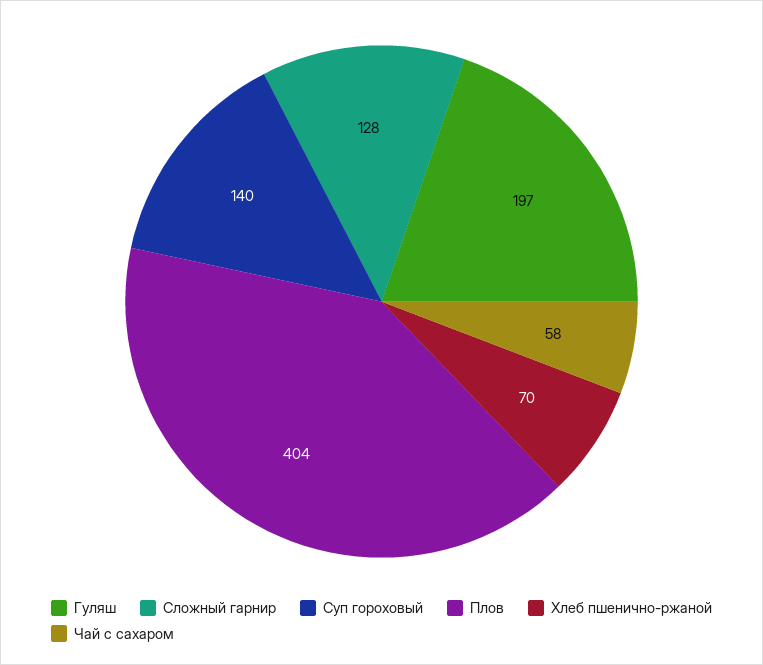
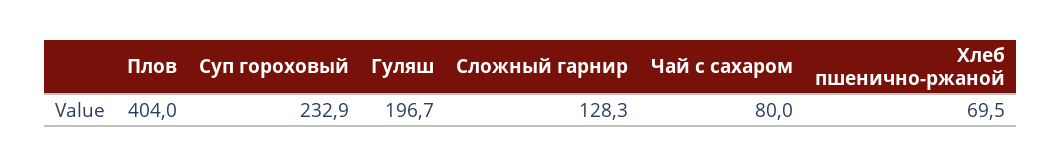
Суп гороховый: 140 -> 232.9
Чай с сахаром: 58 -> 80

